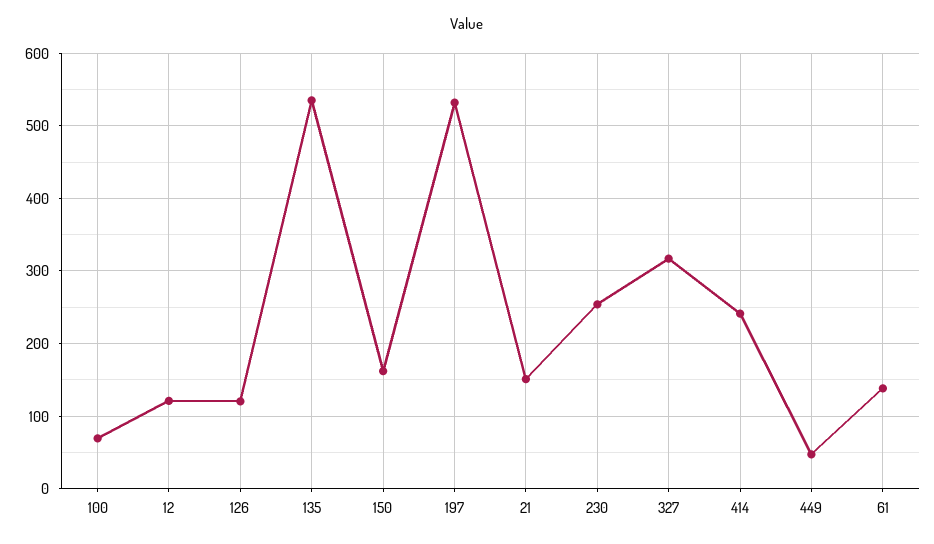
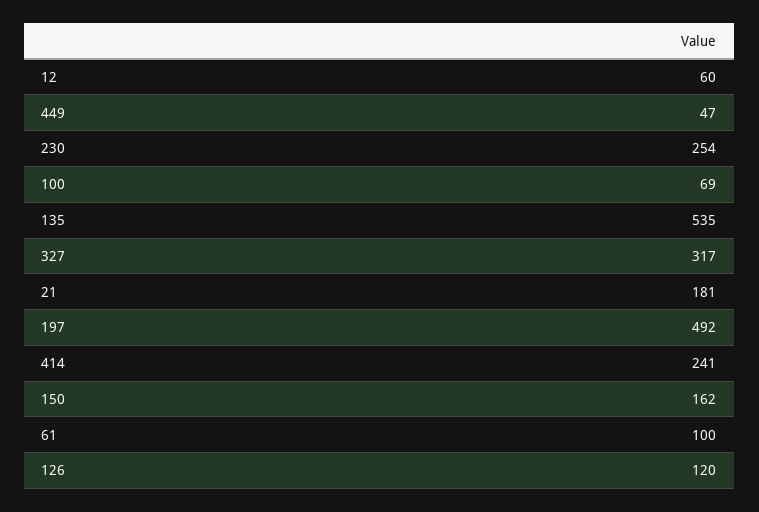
12: 120 -> 60
197: 530 -> 492
21: 150 -> 181
61: 140 -> 100

